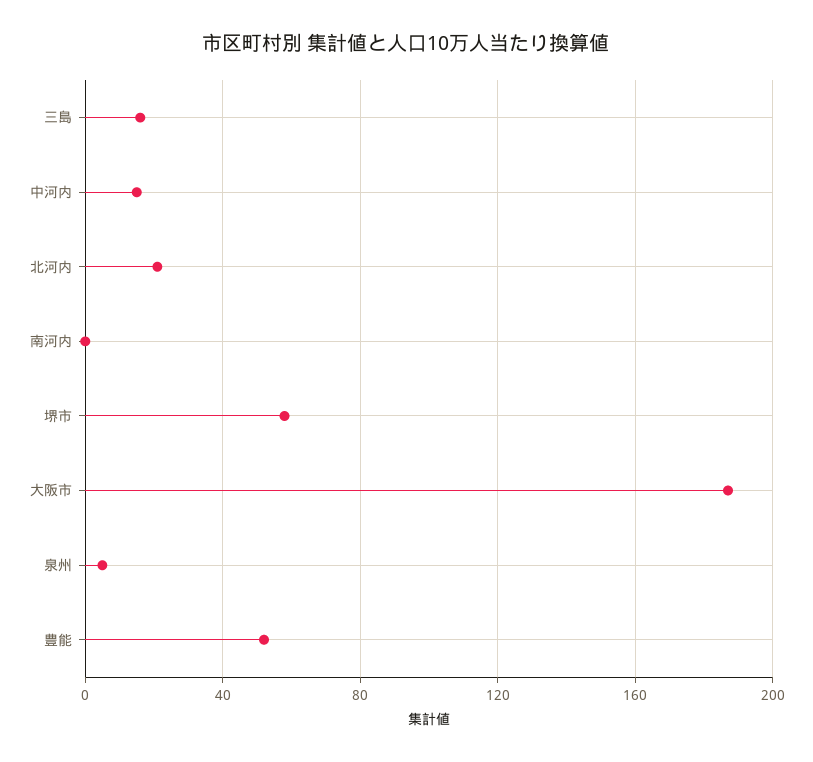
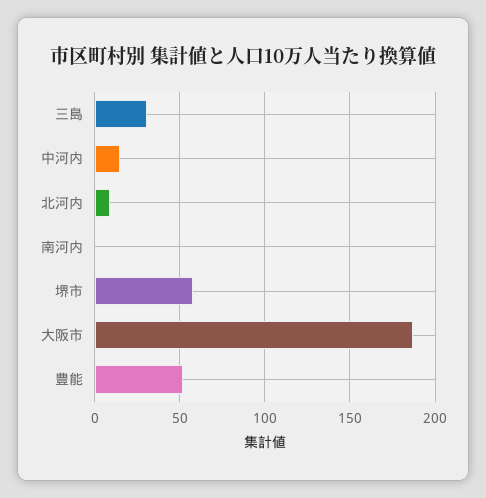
三島: 15 -> 30
北河内: 20 -> 10
泉州: 5 -> none

